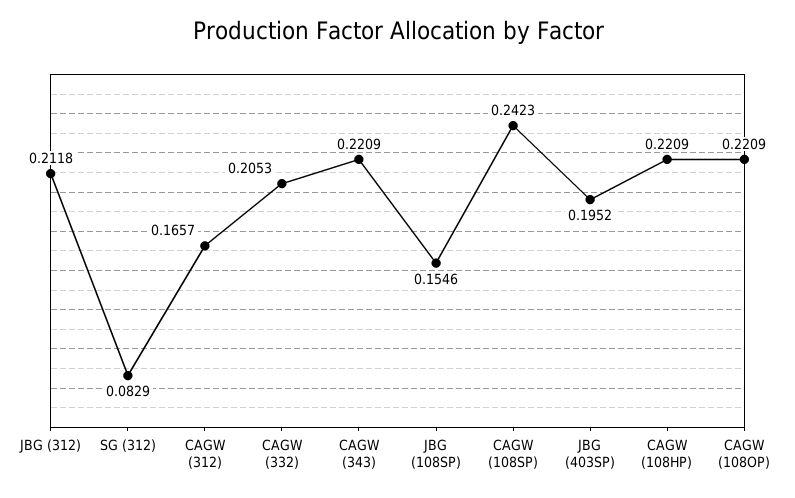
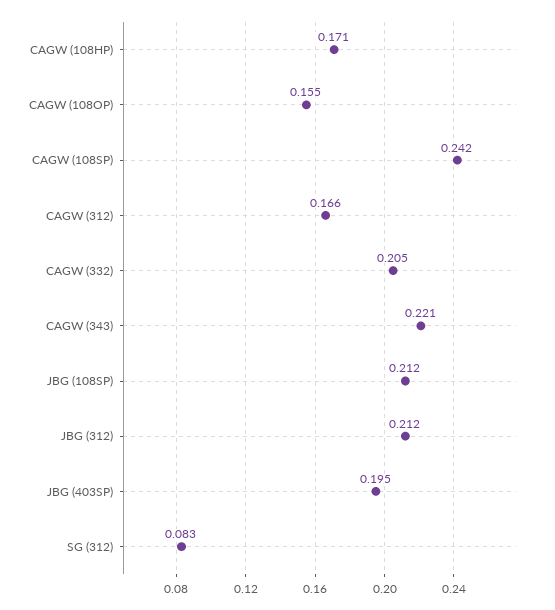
JBG (108SP): 0.1546 -> 0.212
CAGW (108HP): 0.2209 -> 0.171
CAGW (108OP): 0.2209 -> 0.155

